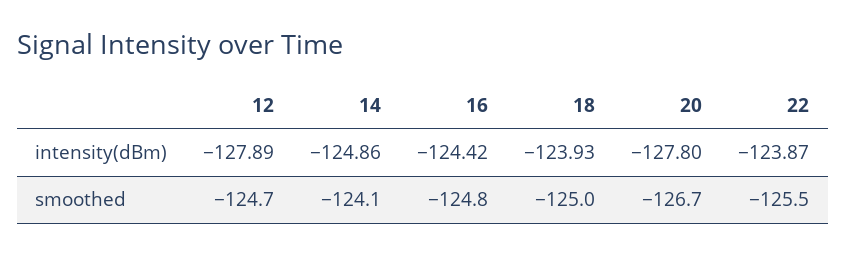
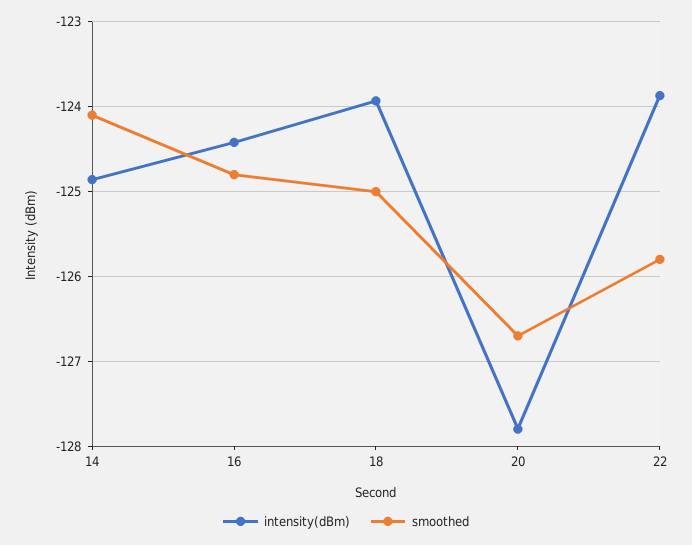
intensity(dBm), 12: -127.89 -> none
smoothed, 12: -124.7 -> none
smoothed, 22: -125.5 -> -125.8

